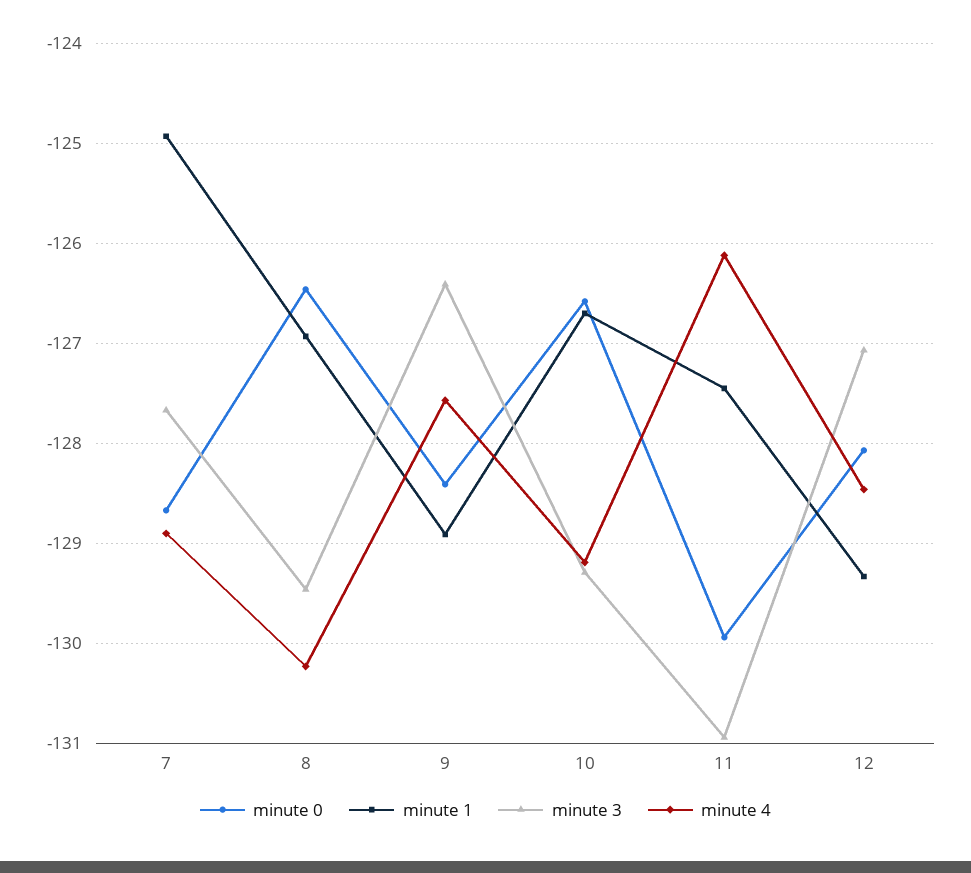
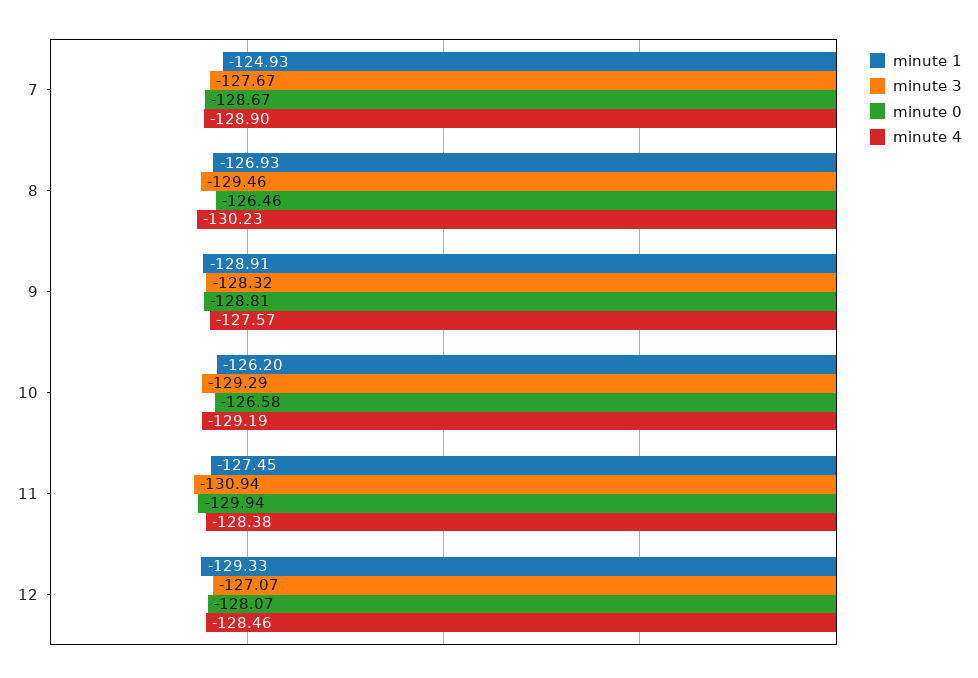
minute 0, 9: -128.4 -> -128.81
minute 3, 9: -126.4 -> -128.32
minute 1, 10: -126.7 -> -126.2
minute 4, 11: -126.1 -> -128.38

